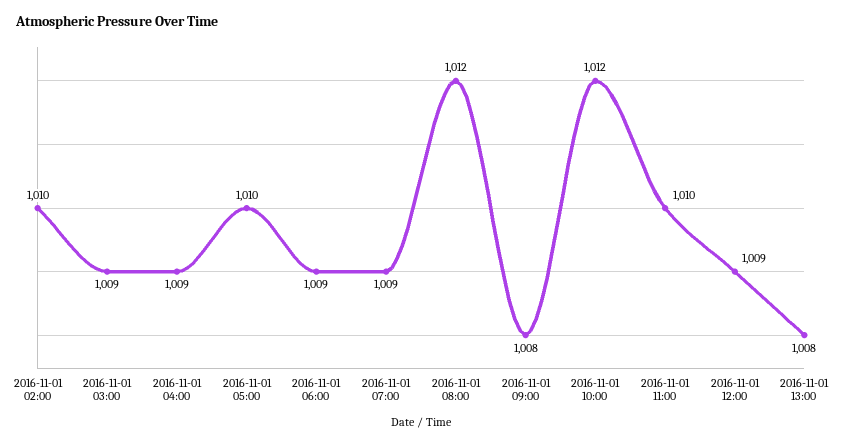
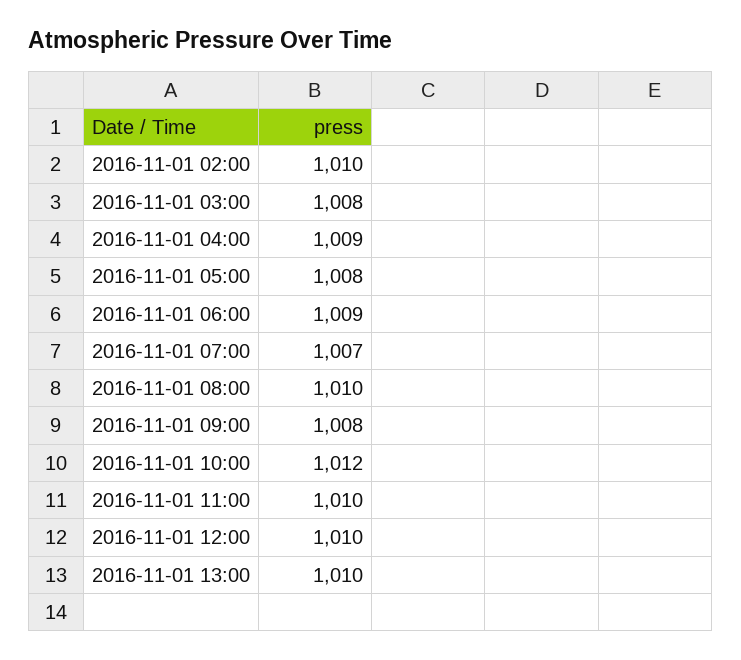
2016-11-01 03:00: 1009 -> 1008
2016-11-01 05:00: 1010 -> 1008
2016-11-01 07:00: 1009 -> 1007
2016-11-01 08:00: 1012 -> 1010
2016-11-01 12:00: 1009 -> 1010
2016-11-01 13:00: 1008 -> 1010

